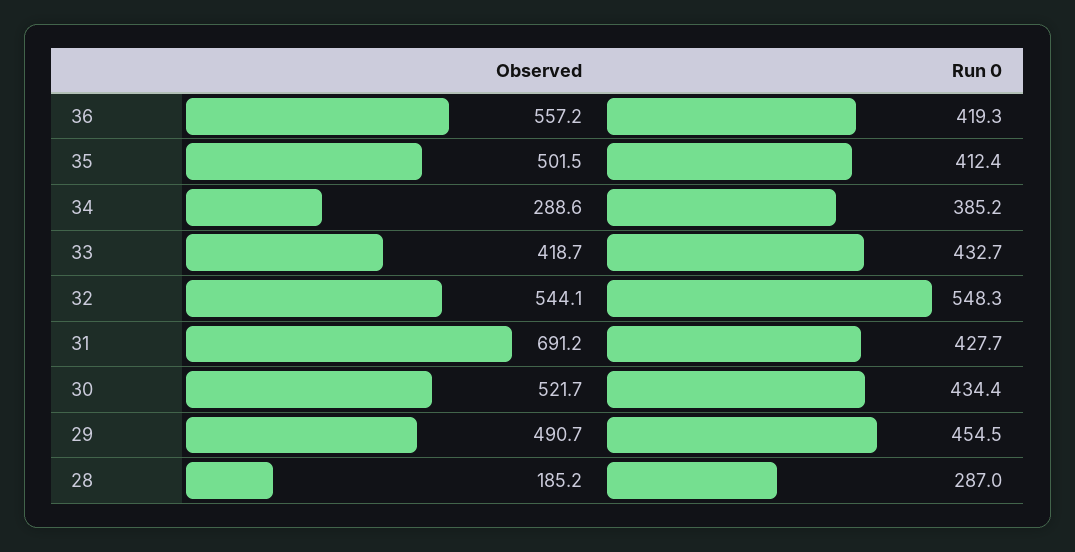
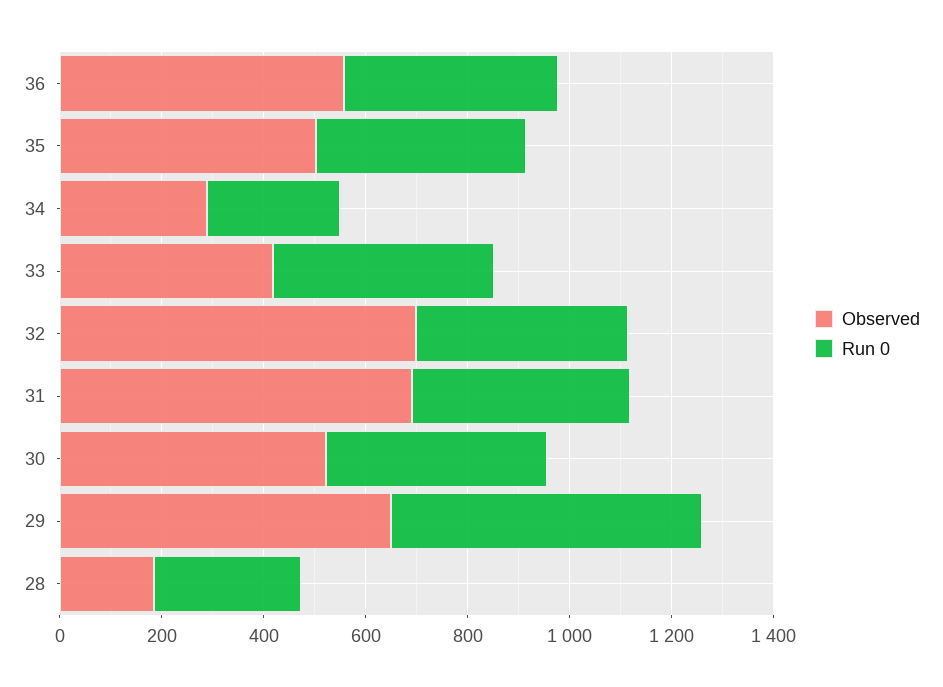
Run 0, 34: 385.2 -> 250
Observed, 32: 544.1 -> 700
Run 0, 32: 548.3 -> 400
Observed, 29: 490.7 -> 650
Run 0, 29: 454.5 -> 600

